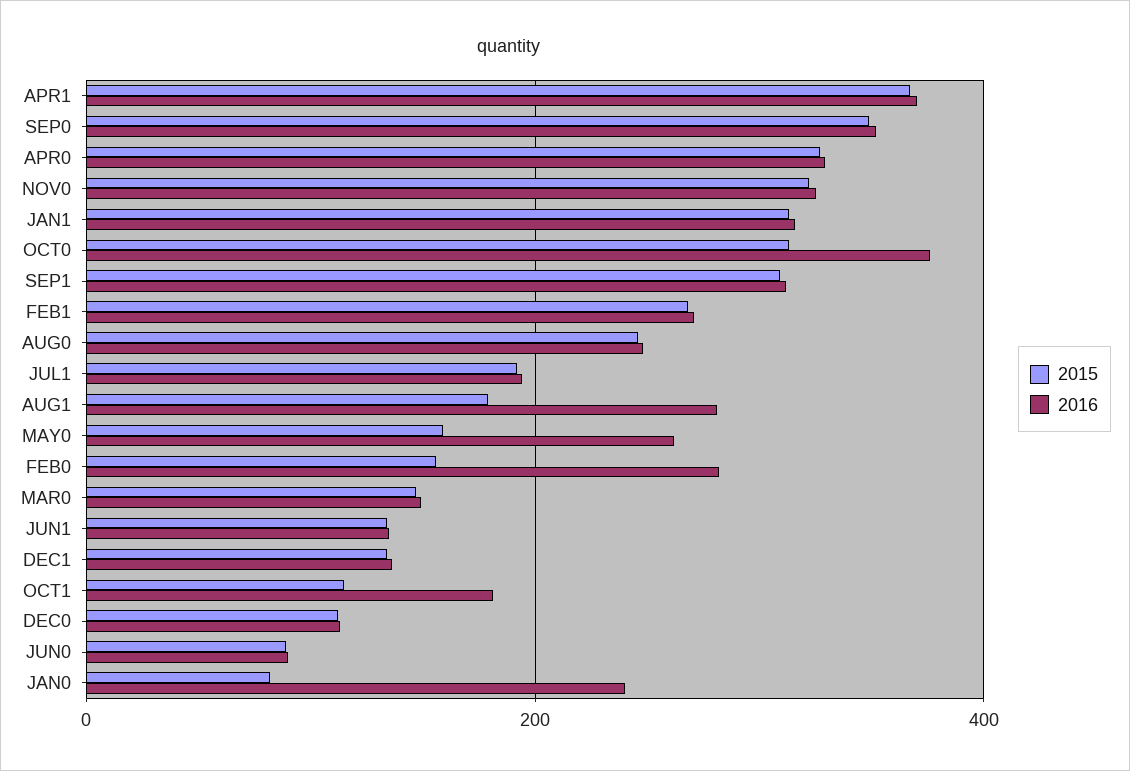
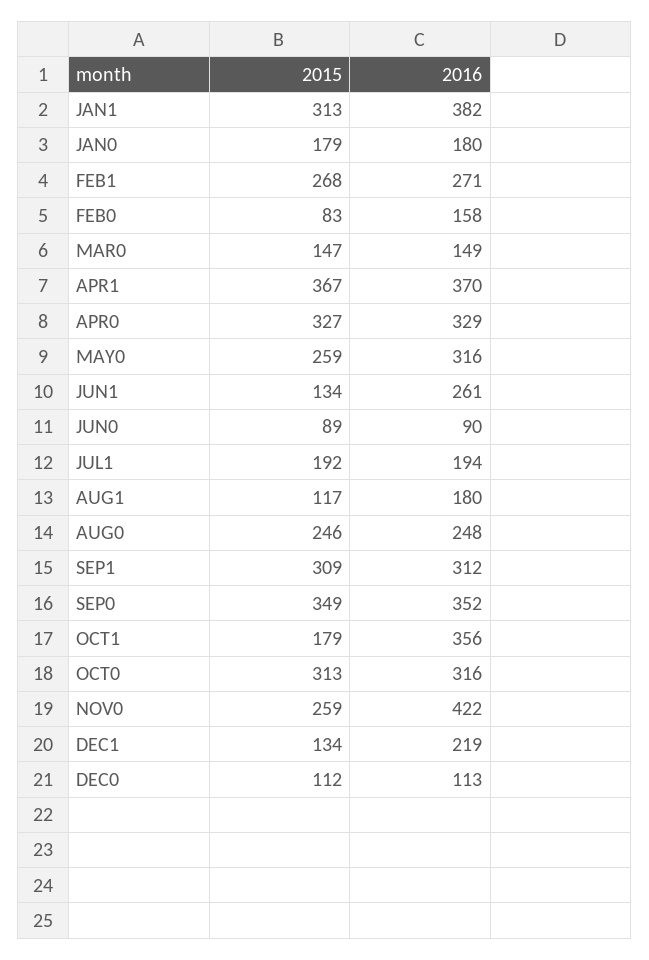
2015, NOV0: 320 -> 259
2016, NOV0: 320 -> 422
2016, JAN1: 320 -> 382
2016, OCT0: 380 -> 316
2015, AUG1: 180 -> 117
2016, AUG1: 280 -> 180
2015, MAY0: 160 -> 259
2016, MAY0: 260 -> 316
2015, FEB0: 160 -> 83
2016, FEB0: 280 -> 158
2016, JUN1: 140 -> 261
2016, DEC1: 140 -> 219
2015, OCT1: 120 -> 179
2016, OCT1: 180 -> 356
2015, JAN0: 80 -> 179
2016, JAN0: 240 -> 180

